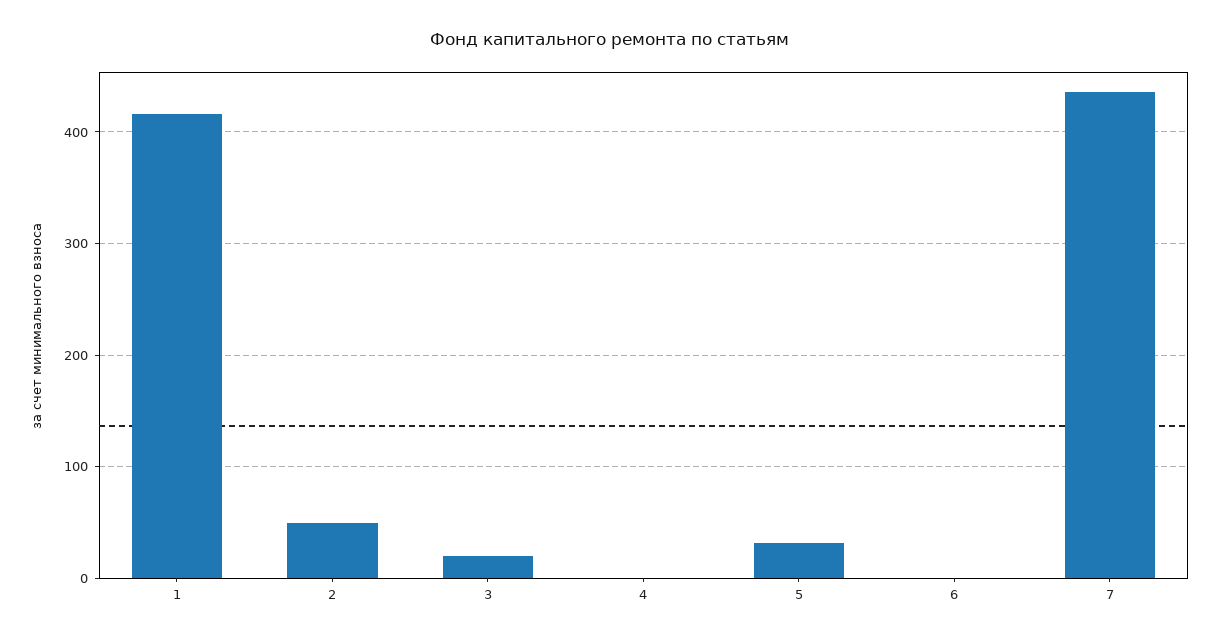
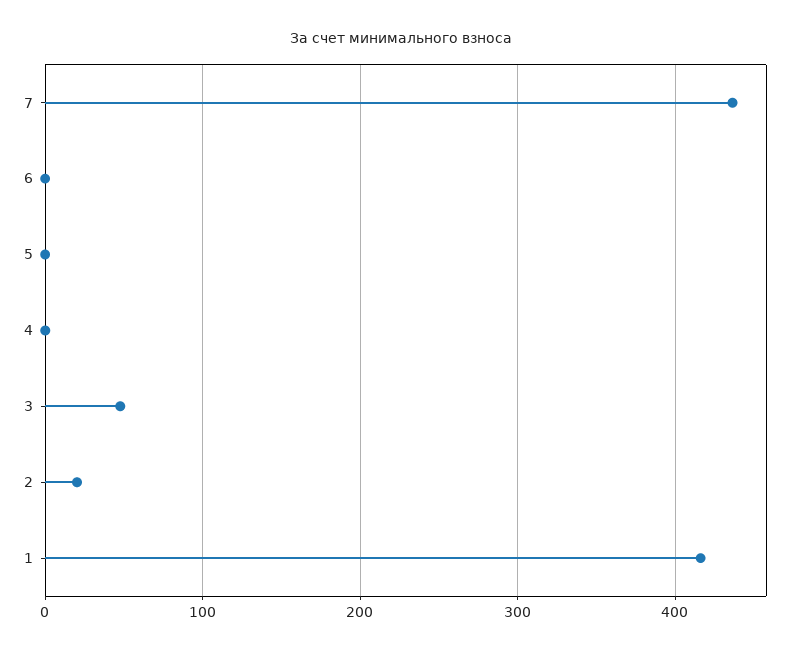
2: 50 -> 20
3: 20 -> 50
5: 30 -> 0

